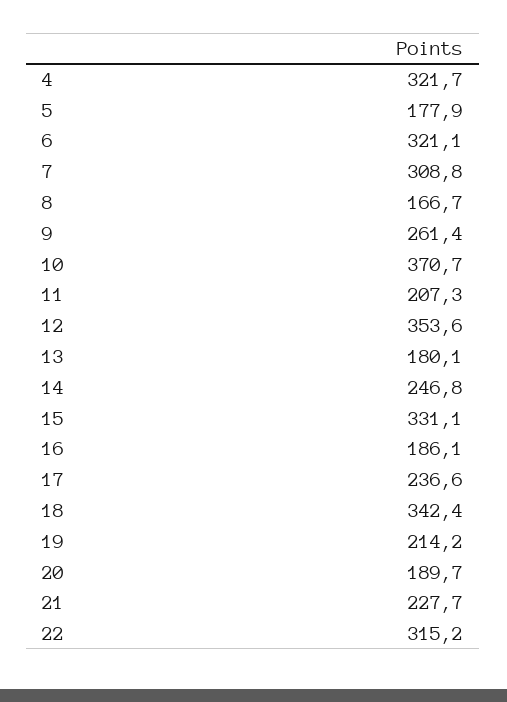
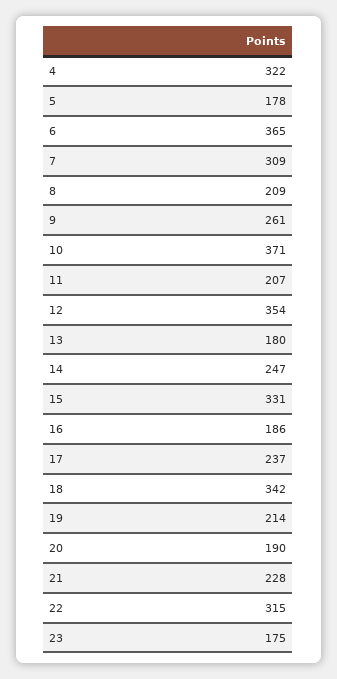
6: 321.1 -> 365
8: 166.7 -> 209
23: none -> 175

